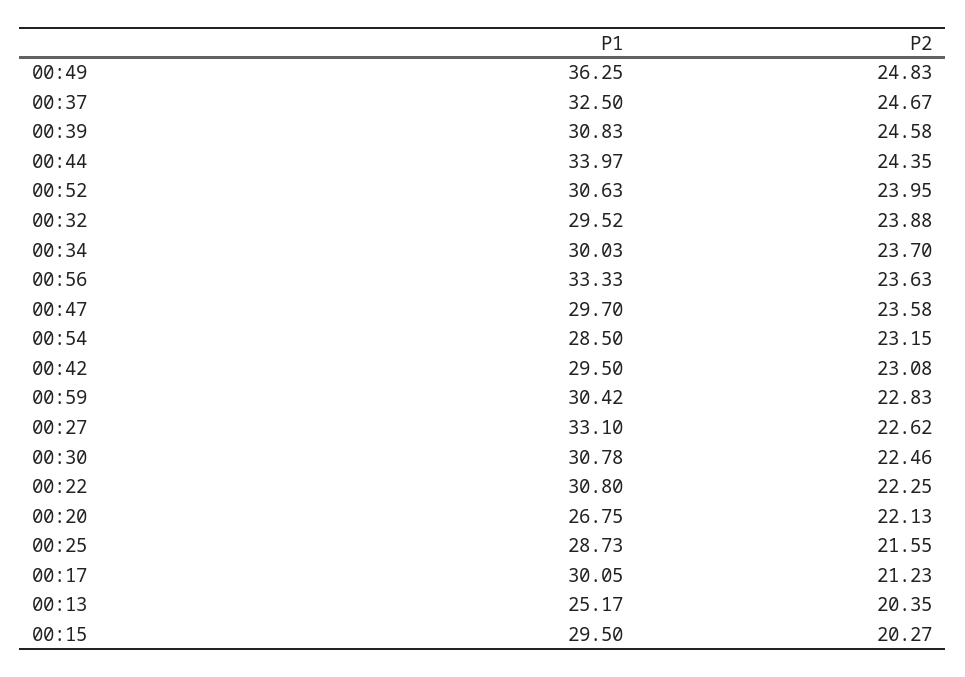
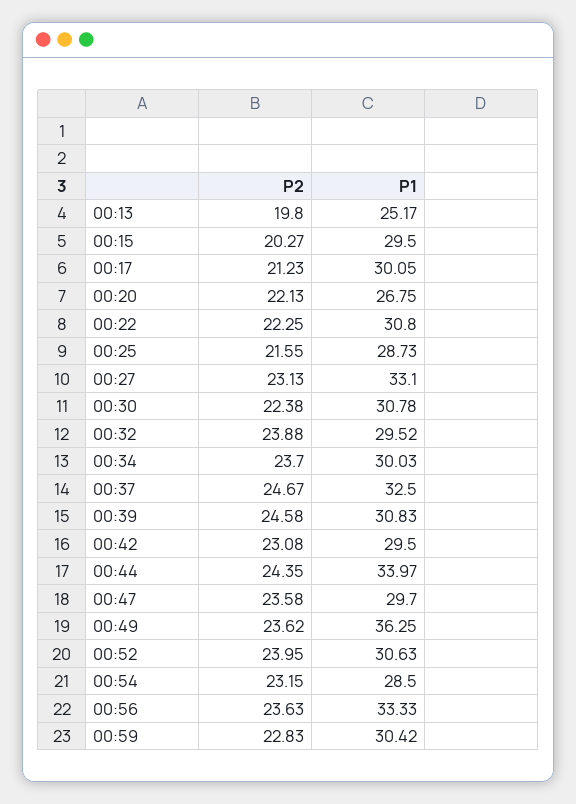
P2, 00:49: 24.83 -> 23.62
P2, 00:27: 22.62 -> 23.13
P2, 00:30: 22.46 -> 22.38
P2, 00:13: 20.35 -> 19.8

